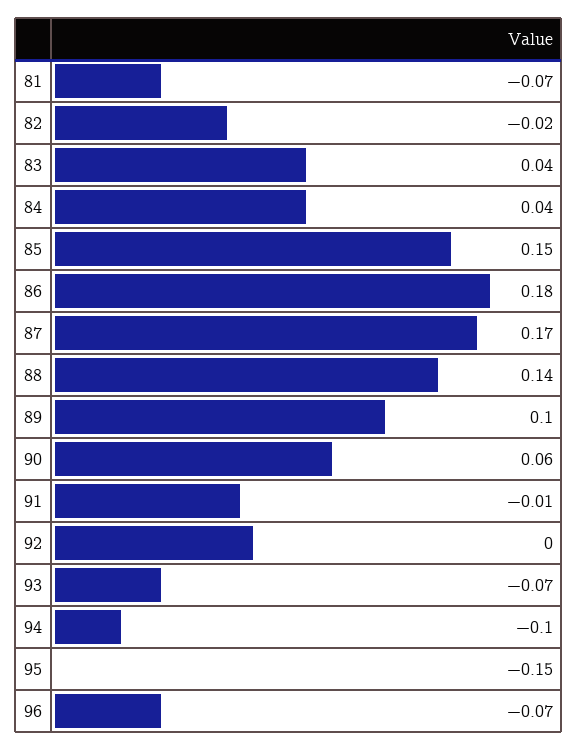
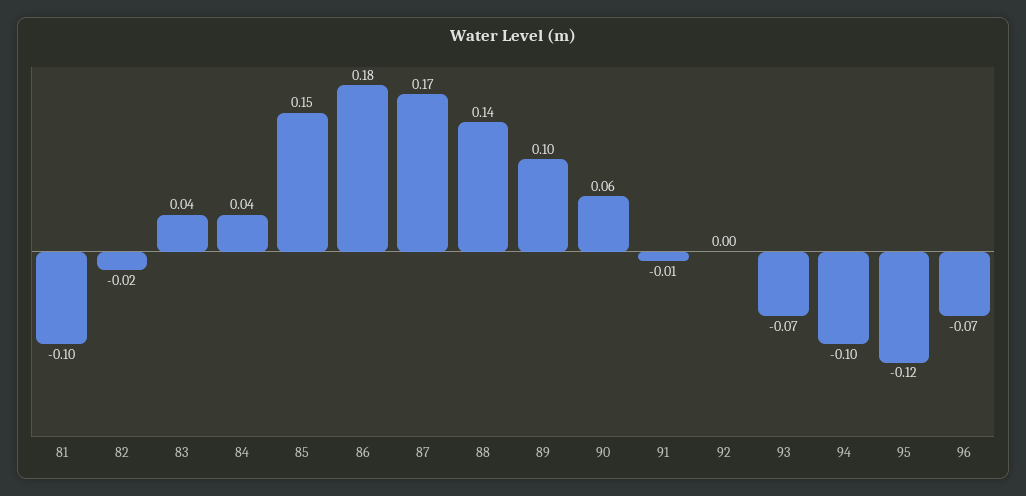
81: -0.07 -> -0.1
95: -0.15 -> -0.12

